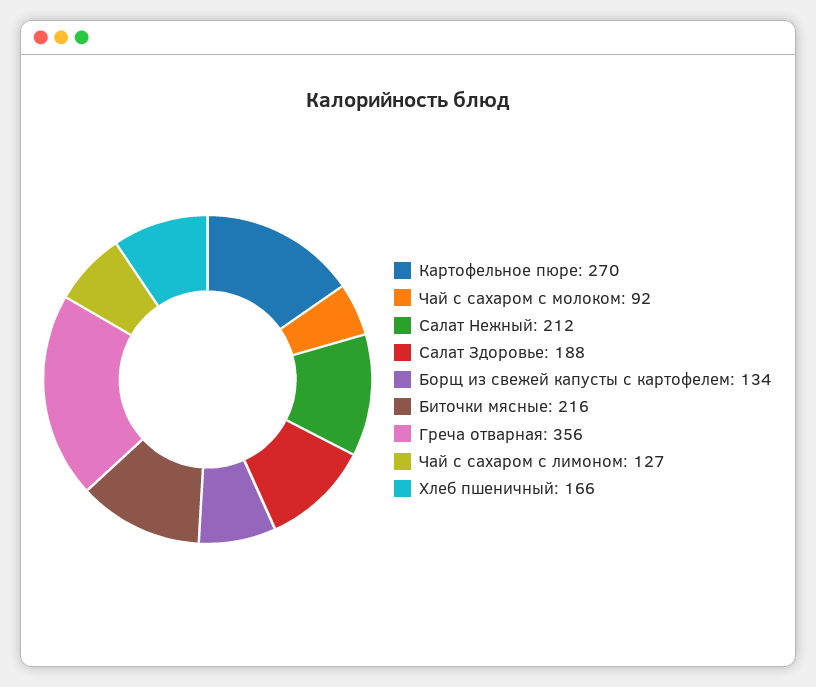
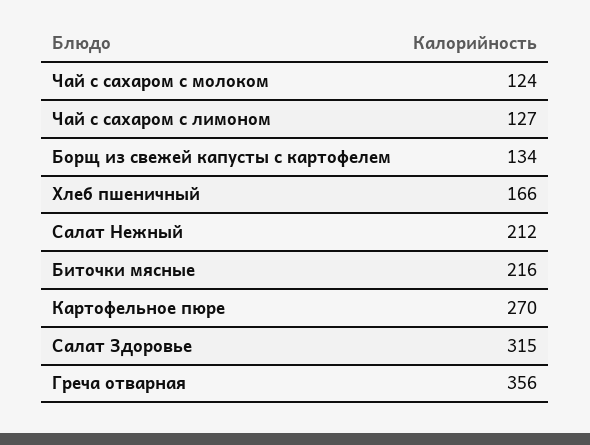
Чай с сахаром с молоком: 92 -> 124
Салат Здоровье: 188 -> 315

